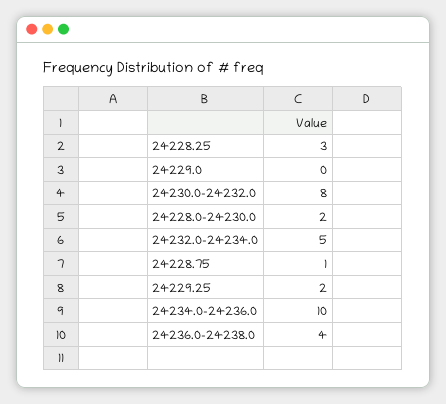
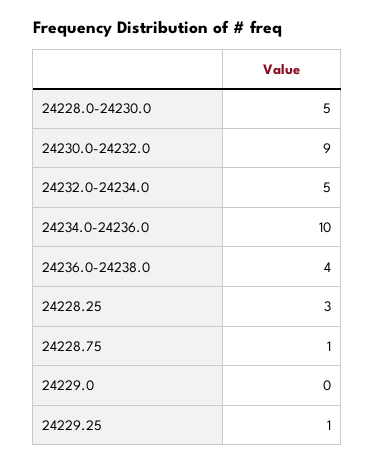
24230.0-24232.0: 8 -> 9
24228.0-24230.0: 2 -> 5
24229.25: 2 -> 1

